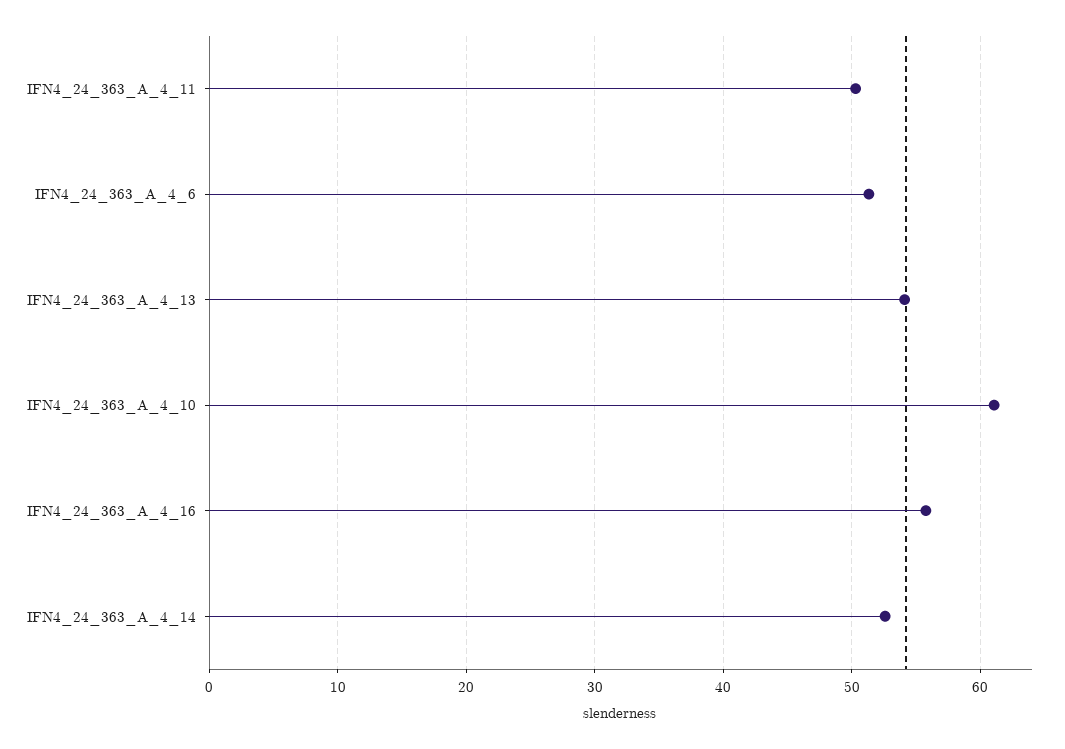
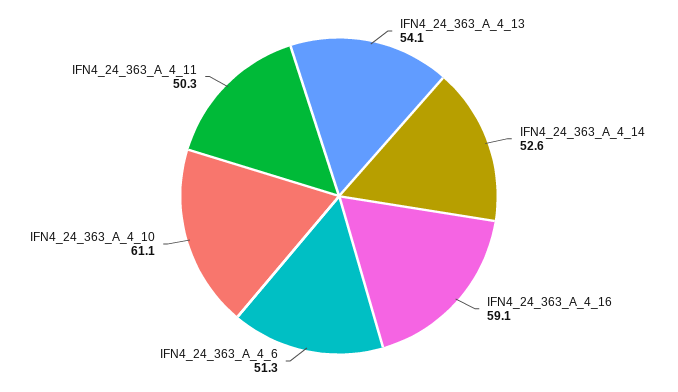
IFN4_24_363_A_4_16: 56 -> 59.1

